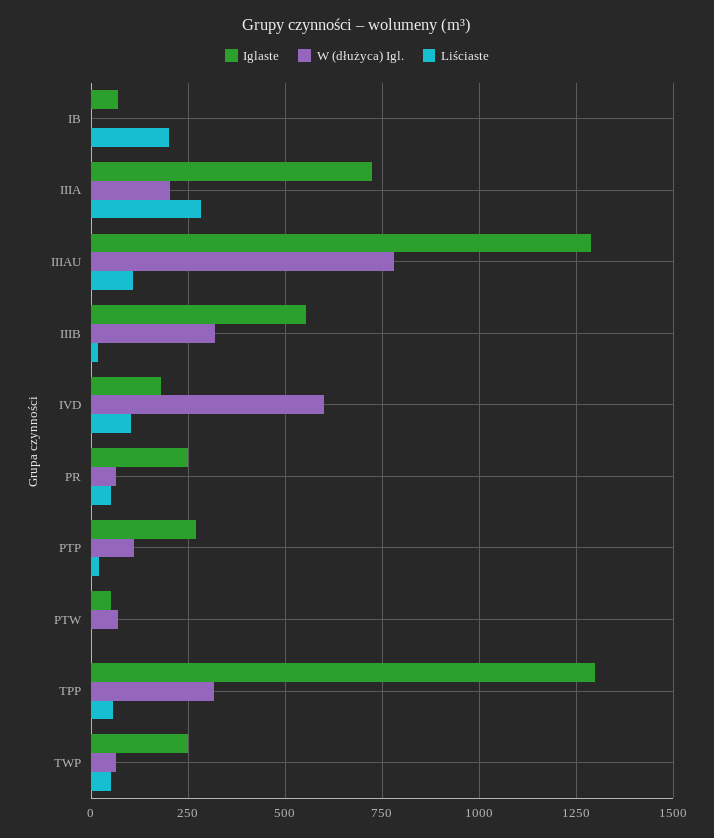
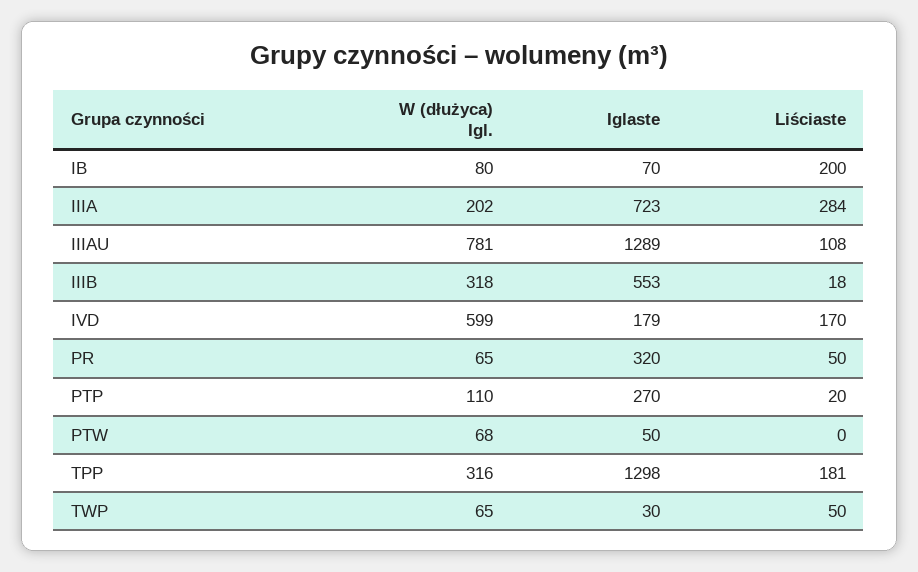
W (dłużyca) Igl., IB: 0 -> 80
Liściaste, IVD: 100 -> 170
Iglaste, PR: 250 -> 320
Liściaste, TPP: 50 -> 181
Iglaste, TWP: 250 -> 30

